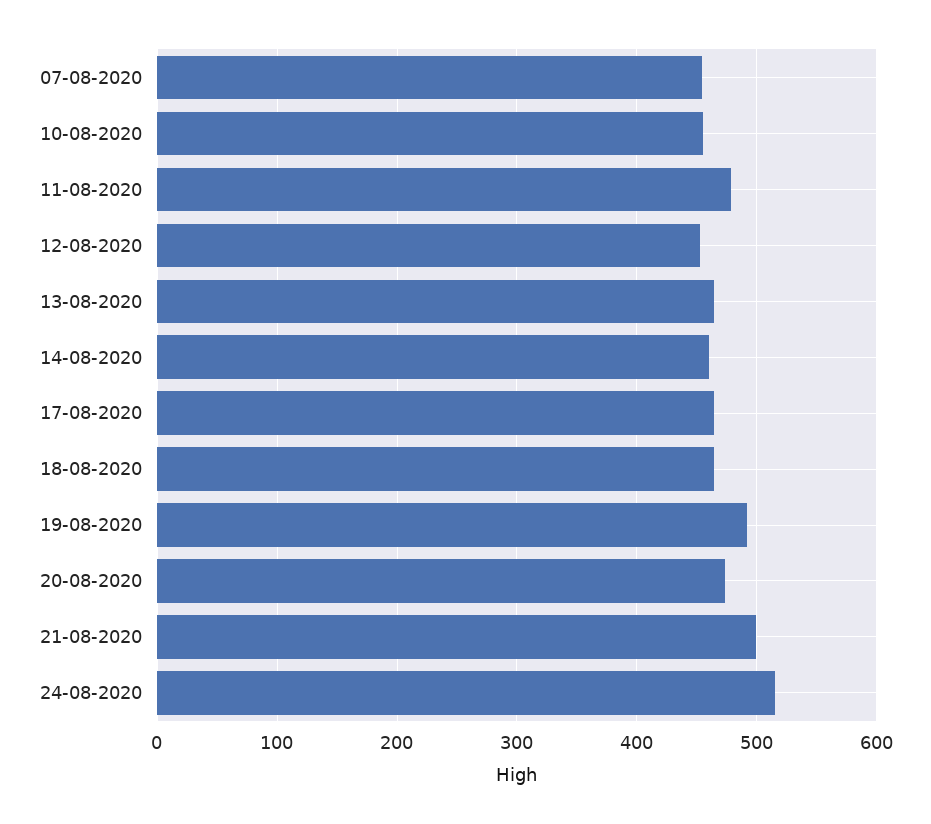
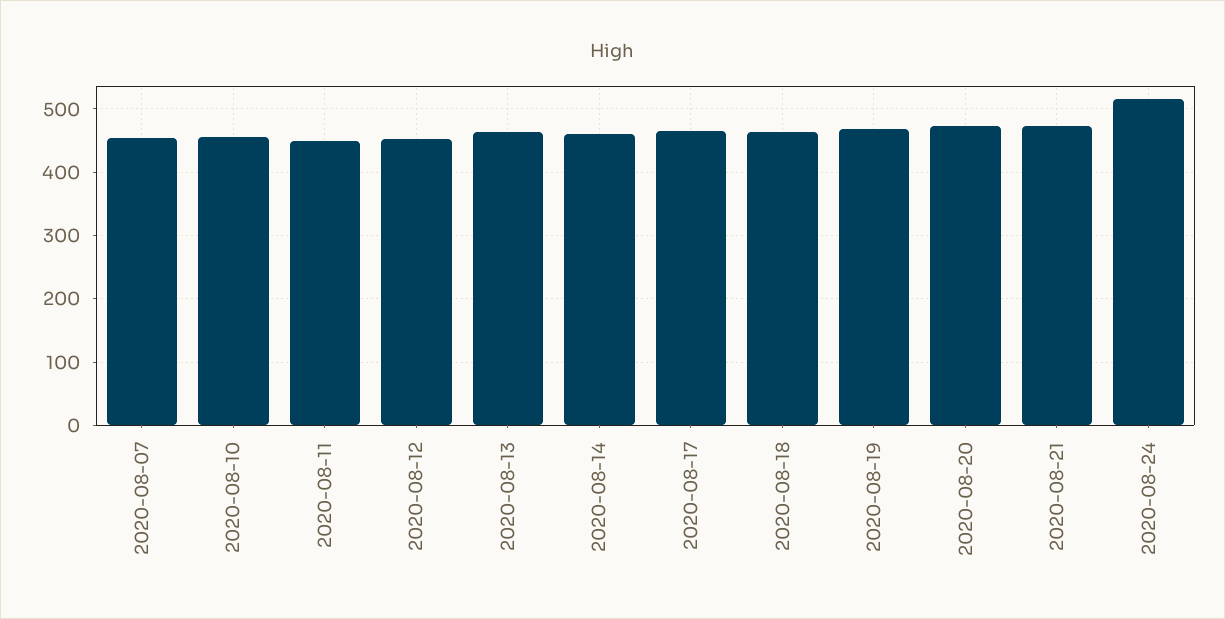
11-08-2020: 480 -> 450
19-08-2020: 490 -> 470
21-08-2020: 500 -> 470

